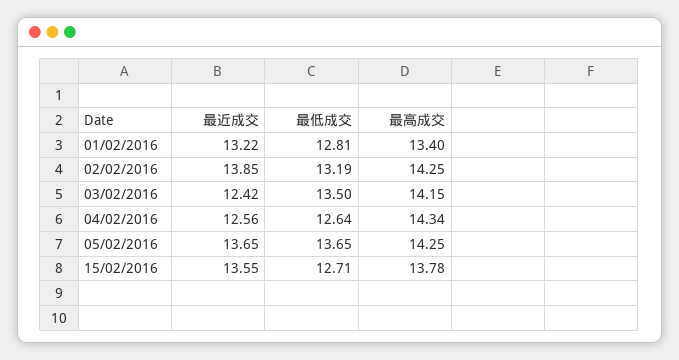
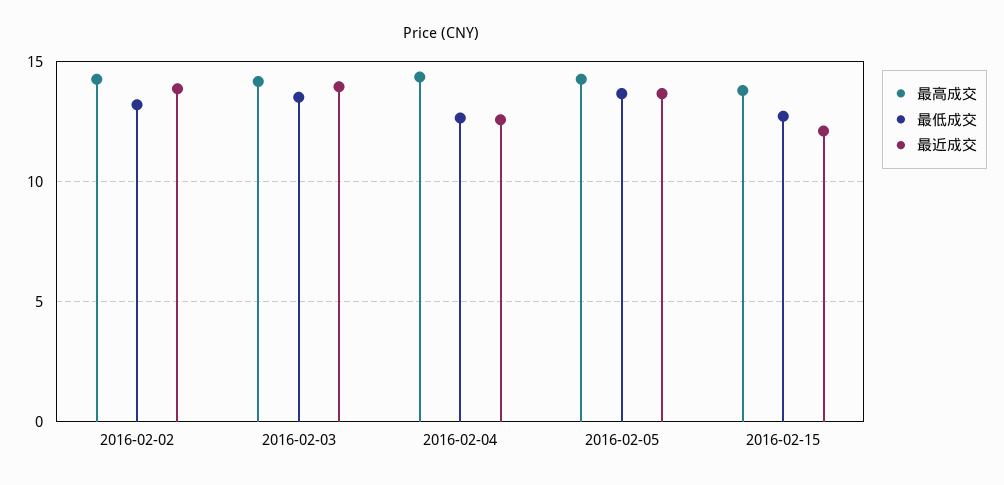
最近成交, 01/02/2016: 13.22 -> none
最低成交, 01/02/2016: 12.81 -> none
最高成交, 01/02/2016: 13.4 -> none
最近成交, 03/02/2016: 12.42 -> 14
最近成交, 15/02/2016: 13.55 -> 12

